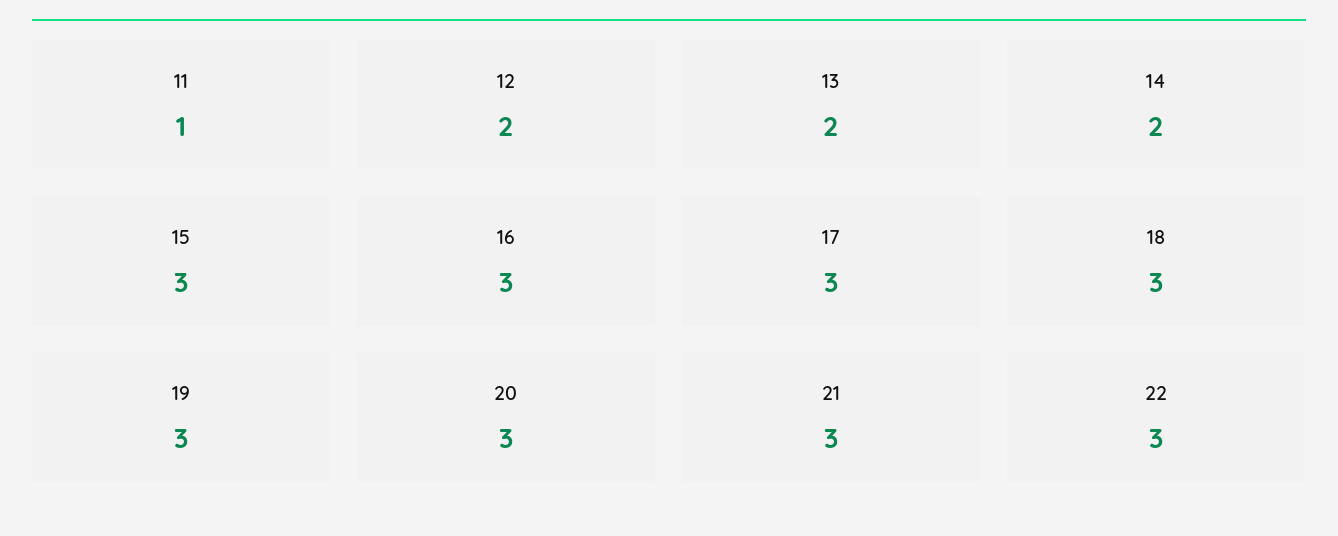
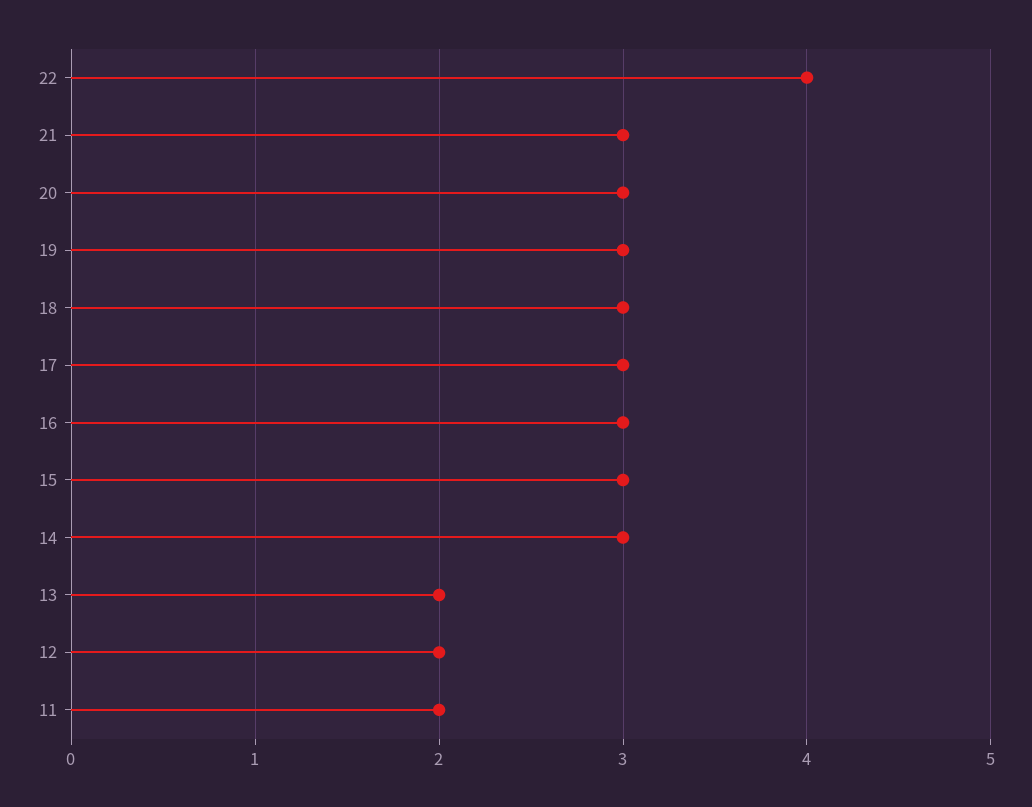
11: 1 -> 2
14: 2 -> 3
22: 3 -> 4

